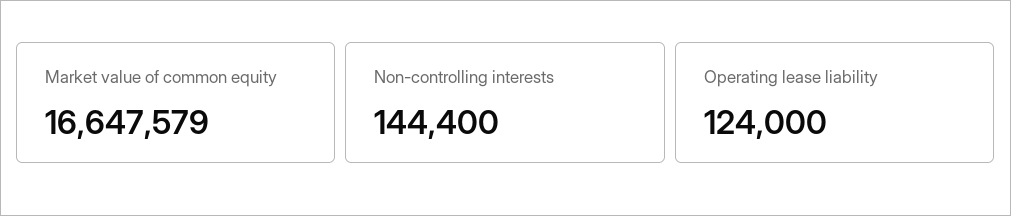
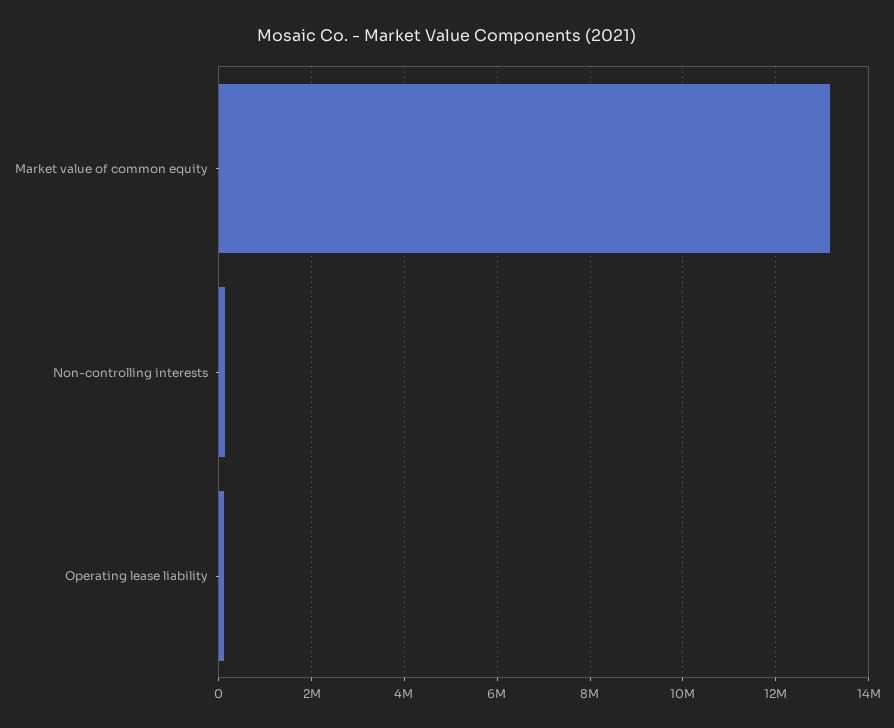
Market value of common equity: 16647579 -> 13200000

